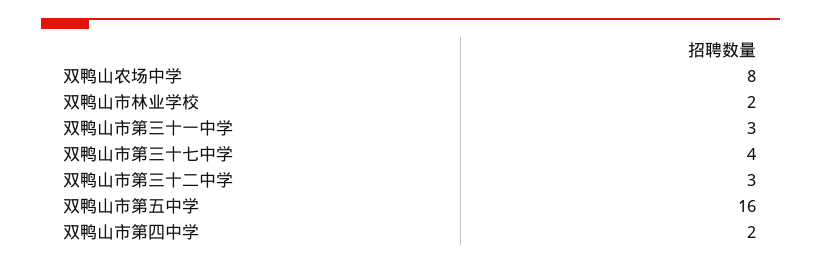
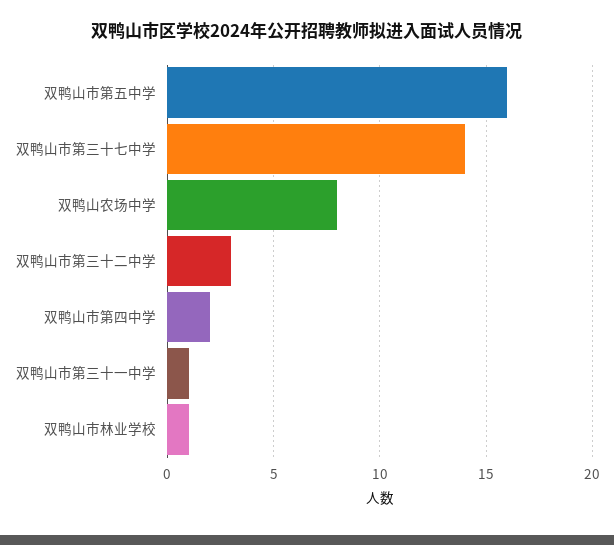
双鸭山市林业学校: 2 -> 1
双鸭山市第三十一中学: 3 -> 1
双鸭山市第三十七中学: 4 -> 14

